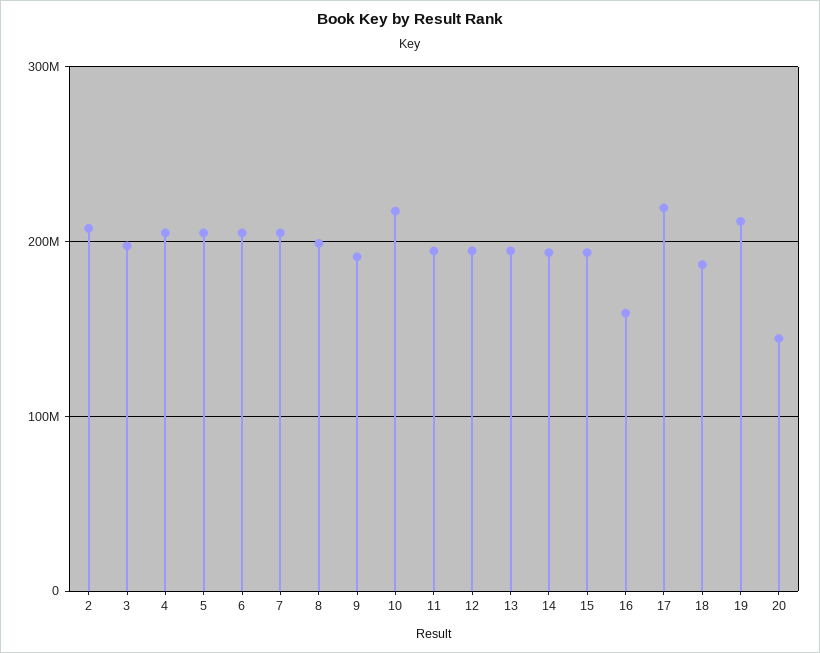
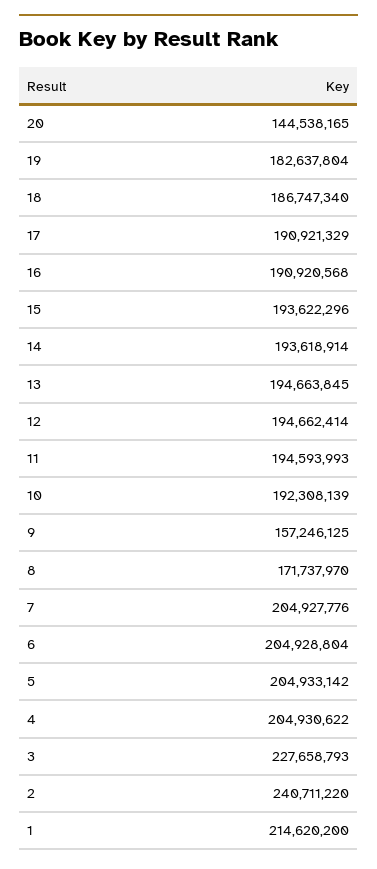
2: 210000000 -> 240711220
3: 200000000 -> 227658793
8: 200000000 -> 171737970
9: 190000000 -> 157246125
10: 220000000 -> 192308139
16: 160000000 -> 190920568
17: 220000000 -> 190921329
19: 210000000 -> 182637804
1: none -> 214620200

